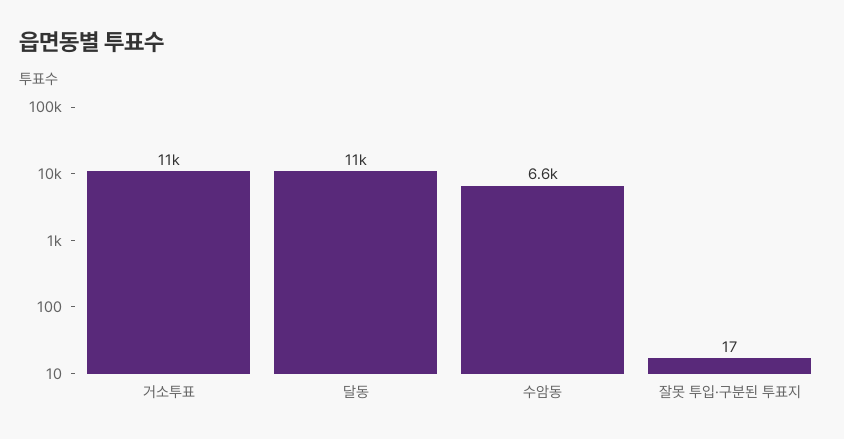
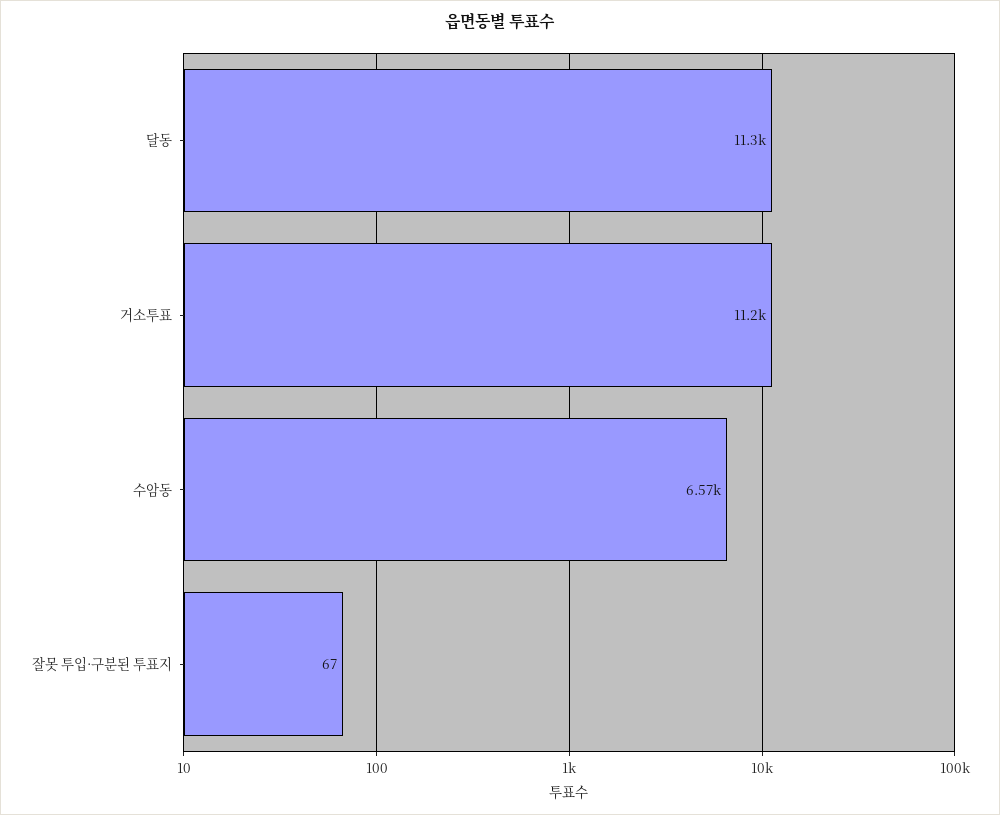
잘못 투입·구분된 투표지: 17 -> 67

